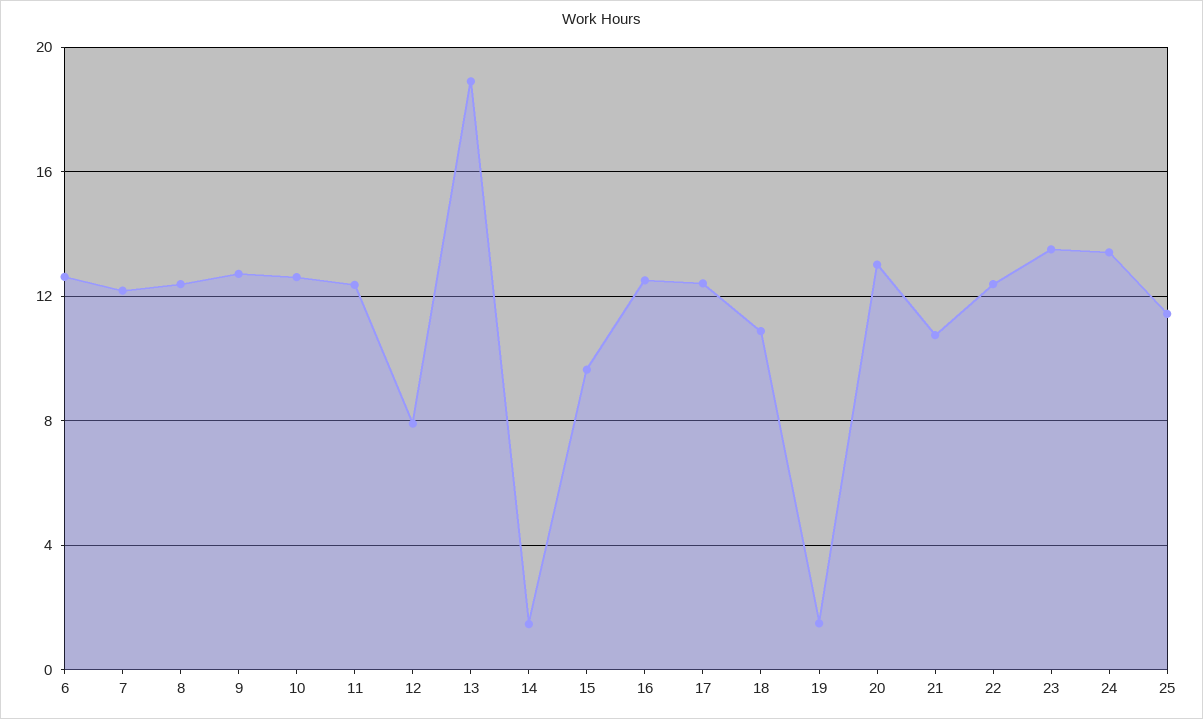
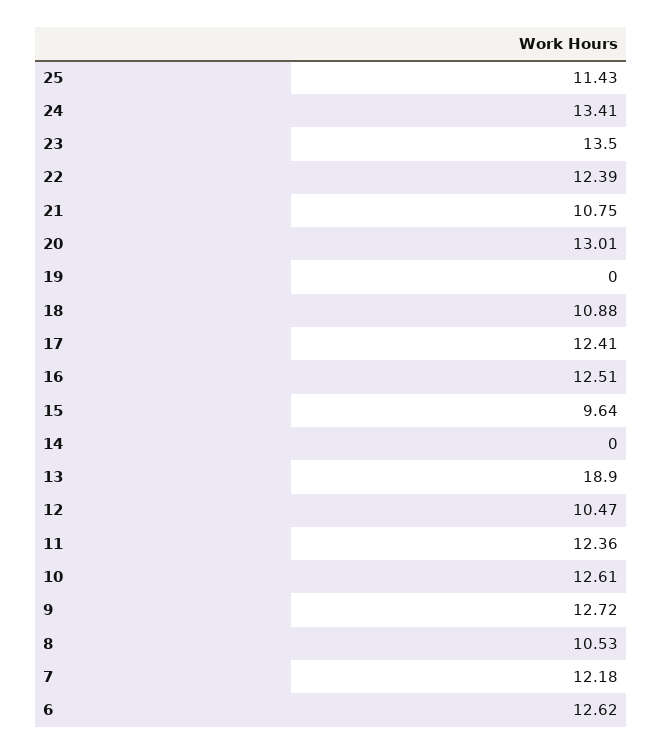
8: 12.5 -> 10.53
12: 8 -> 10.47
14: 1.5 -> 0
19: 1.5 -> 0

